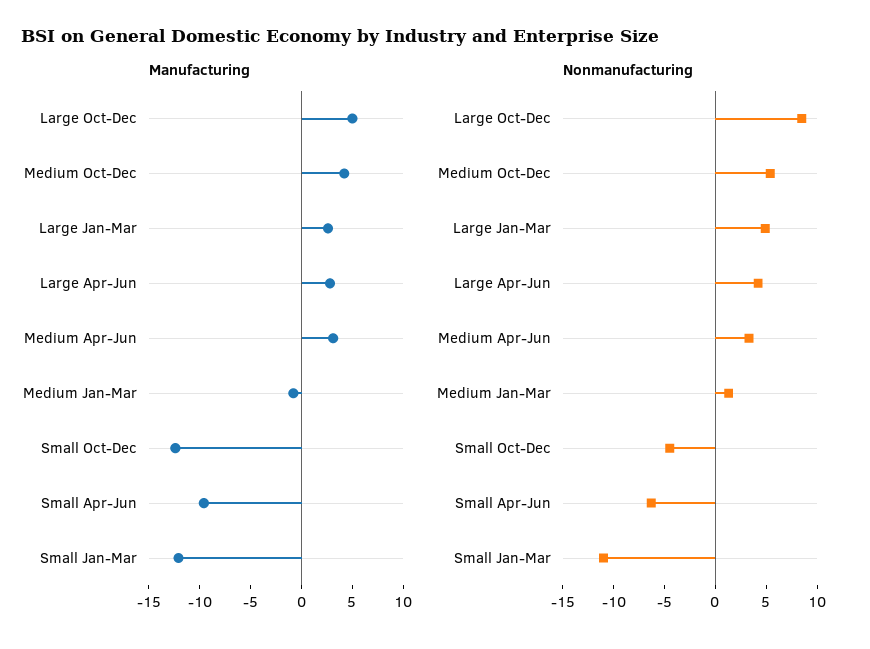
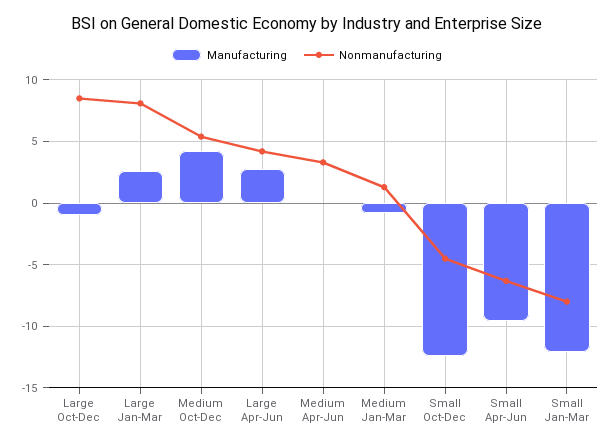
Manufacturing, Large Oct-Dec: 5 -> -1
Manufacturing, Medium Apr-Jun: 3 -> 0
Nonmanufacturing, Large Jan-Mar: 5 -> 8
Nonmanufacturing, Small Jan-Mar: -11 -> -8

